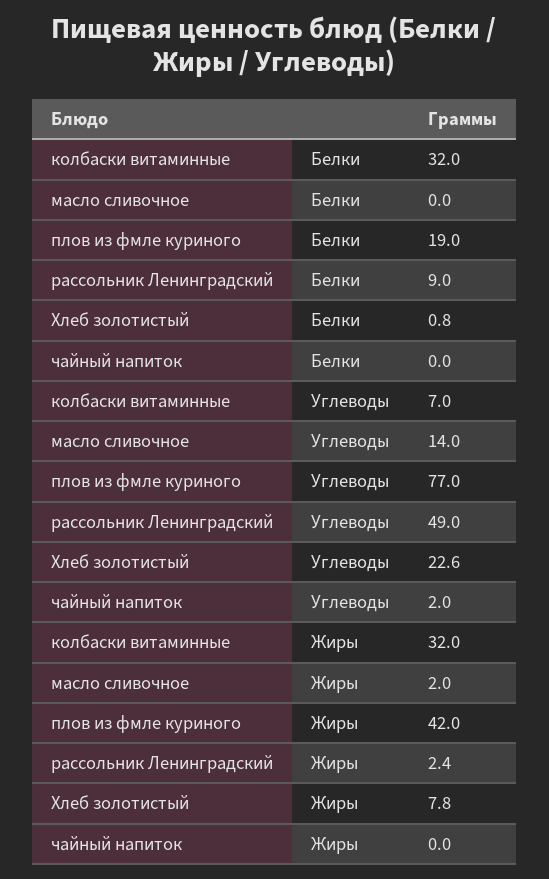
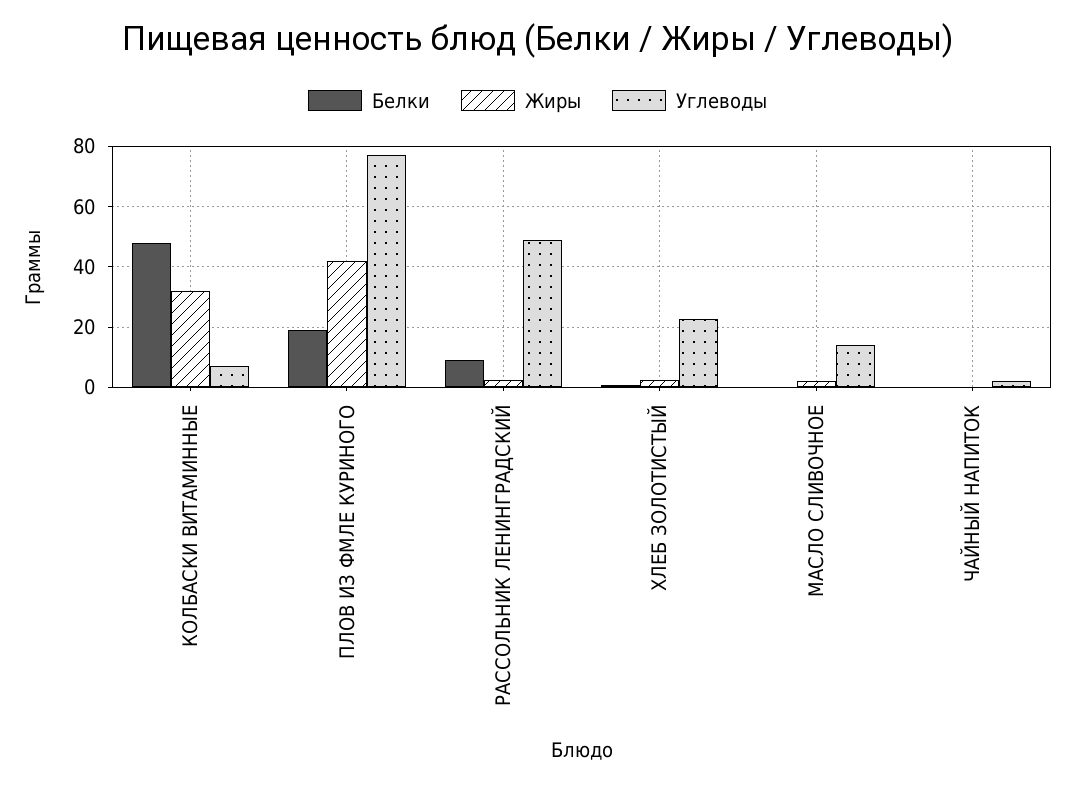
Белки, колбаски витаминные: 32 -> 48
Жиры, Хлеб золотистый: 7.8 -> 2

